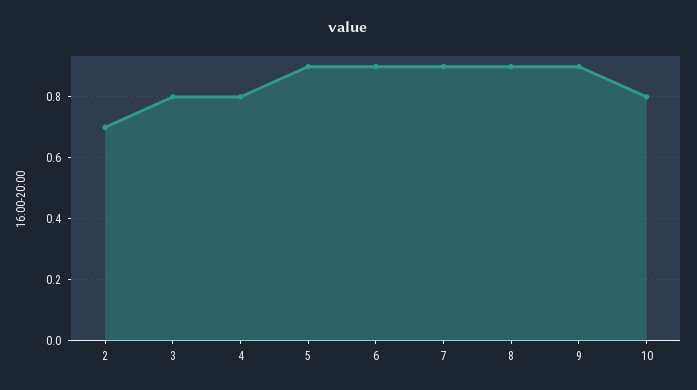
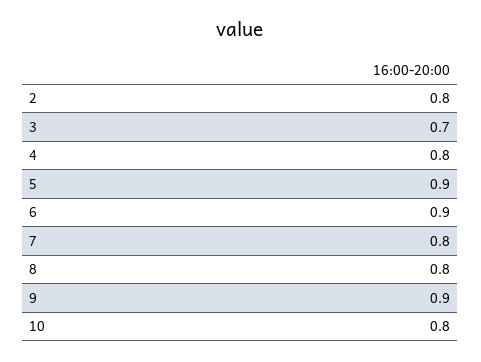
2: 0.7 -> 0.8
3: 0.8 -> 0.7
7: 0.9 -> 0.8
8: 0.9 -> 0.8

